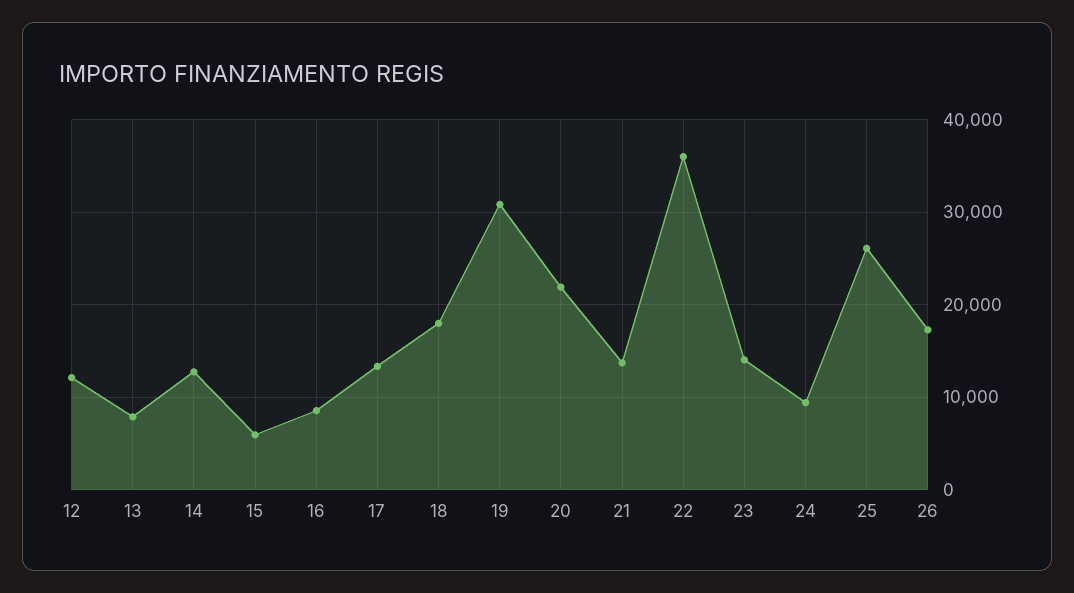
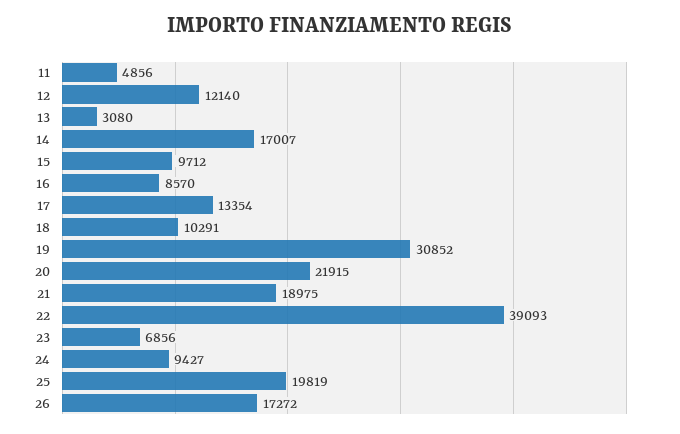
13: 8000 -> 3080
14: 13000 -> 17007
15: 6000 -> 9712
18: 18000 -> 10291
21: 14000 -> 18975
22: 36000 -> 39093
23: 14000 -> 6856
25: 26000 -> 19819
11: none -> 4856

